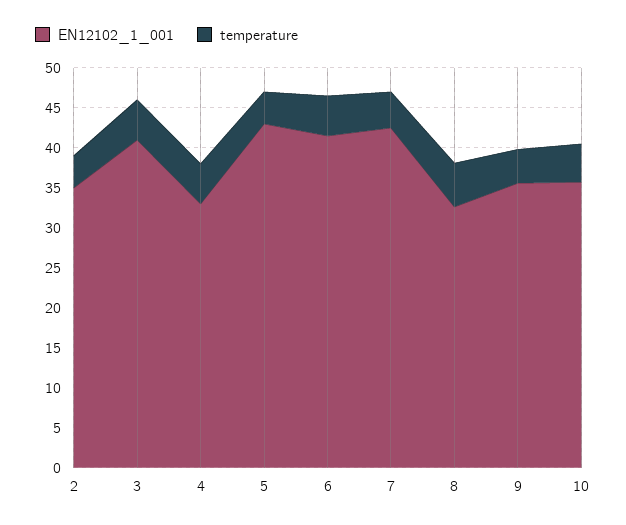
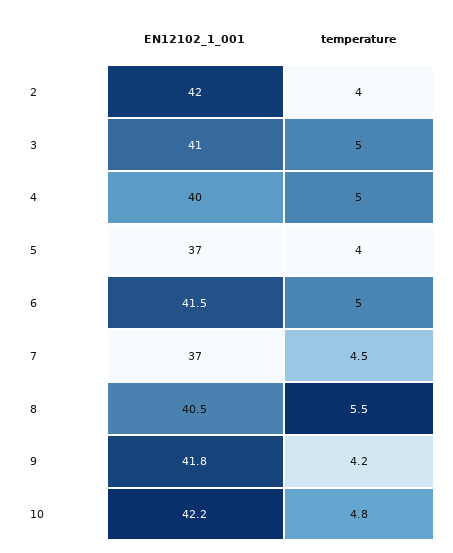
EN12102_1_001, 2: 35 -> 42
EN12102_1_001, 4: 32.5 -> 40
EN12102_1_001, 5: 42.5 -> 37
EN12102_1_001, 7: 42.5 -> 37
EN12102_1_001, 8: 32.5 -> 40.5
EN12102_1_001, 9: 35 -> 41.8
EN12102_1_001, 10: 35 -> 42.2

